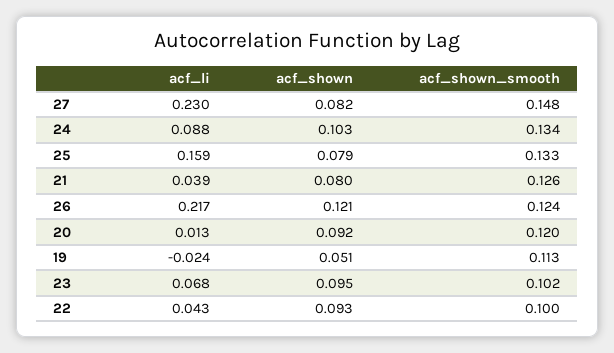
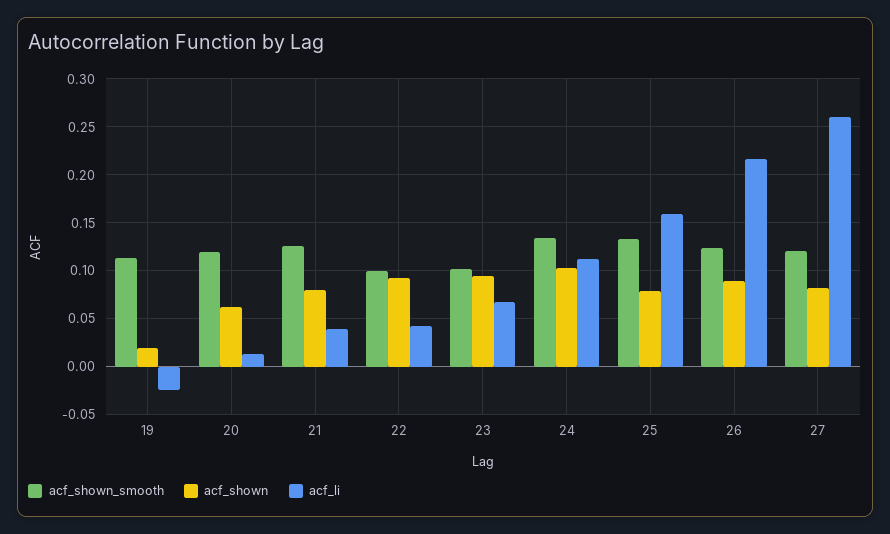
acf_li, 27: 0.23 -> 0.26
acf_shown_smooth, 27: 0.148 -> 0.12
acf_li, 24: 0.088 -> 0.11
acf_shown, 26: 0.121 -> 0.09
acf_shown, 20: 0.092 -> 0.06
acf_shown, 19: 0.051 -> 0.02

